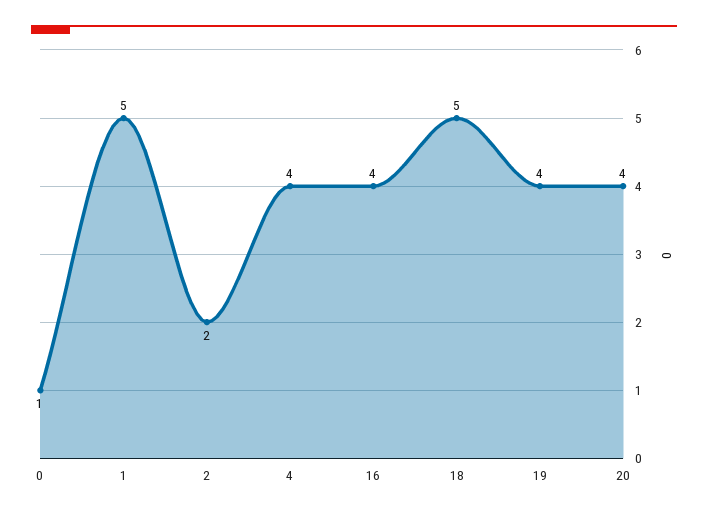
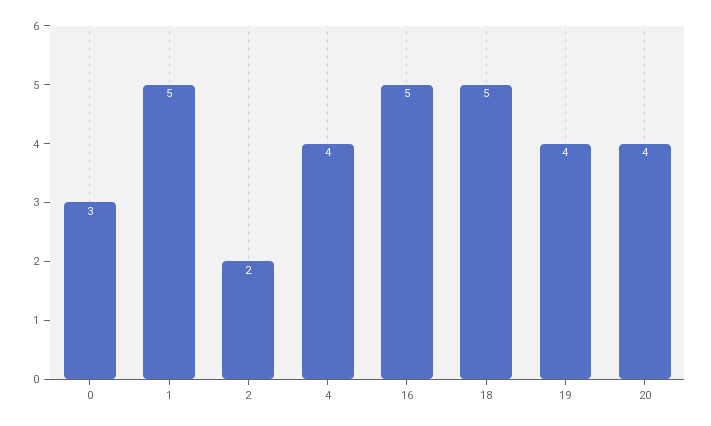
0: 1 -> 3
16: 4 -> 5

